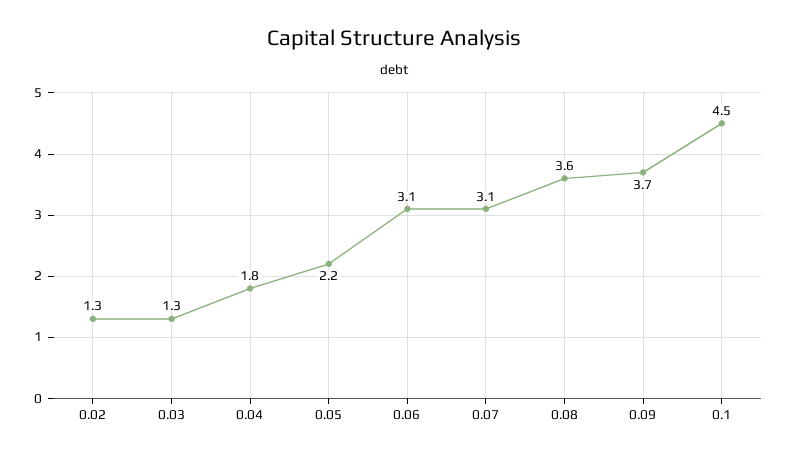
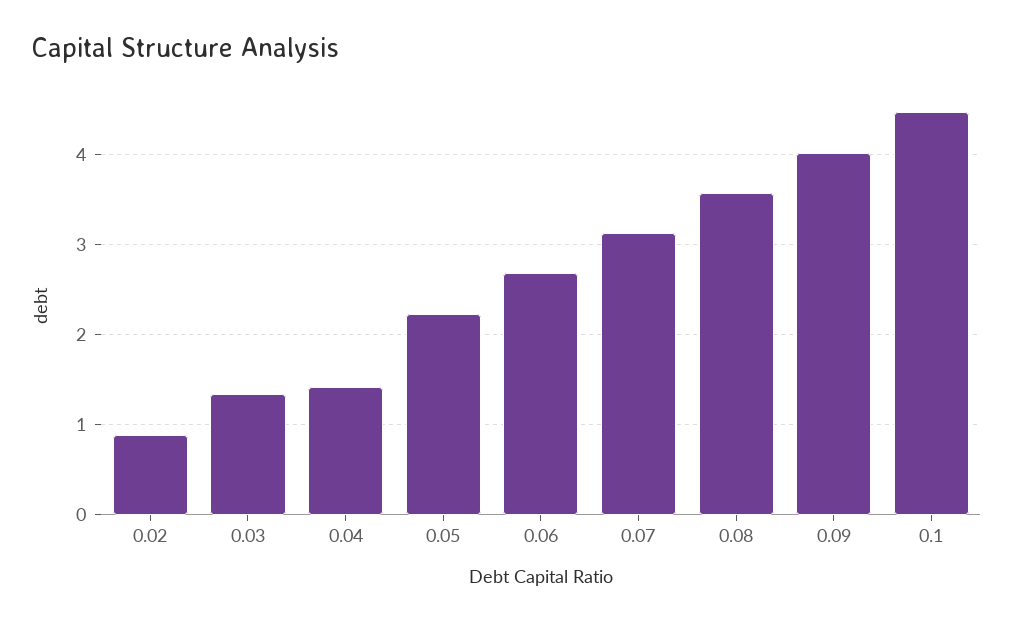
0.02: 1.3 -> 0.9
0.04: 1.8 -> 1.4
0.06: 3.1 -> 2.7
0.09: 3.7 -> 4

